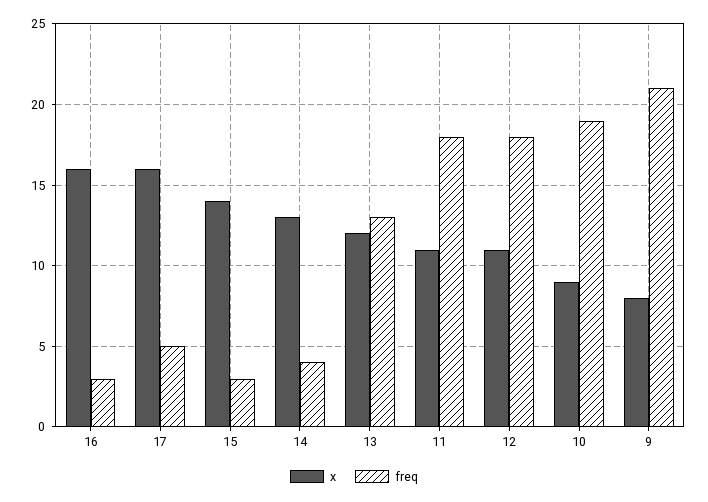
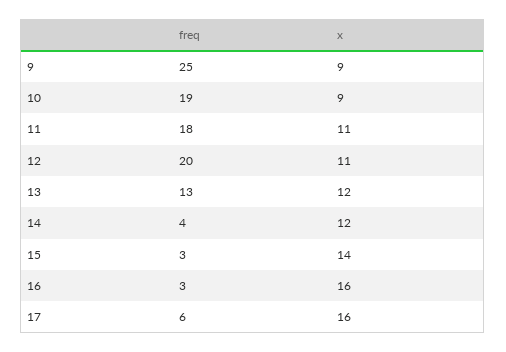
freq, 17: 5 -> 6
x, 14: 13 -> 12
freq, 12: 18 -> 20
x, 9: 8 -> 9
freq, 9: 21 -> 25

